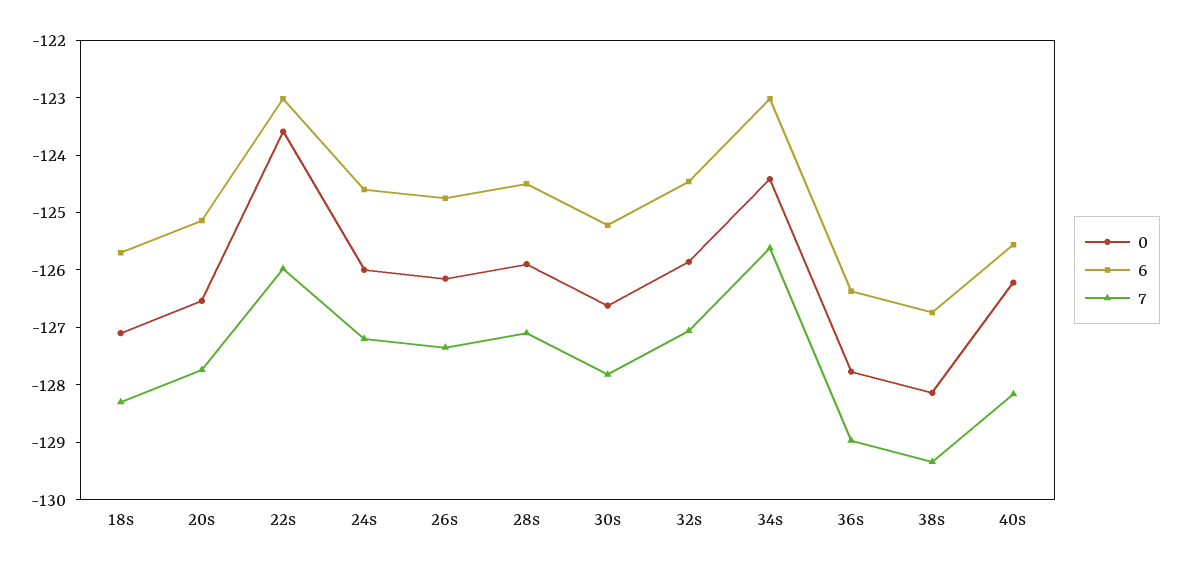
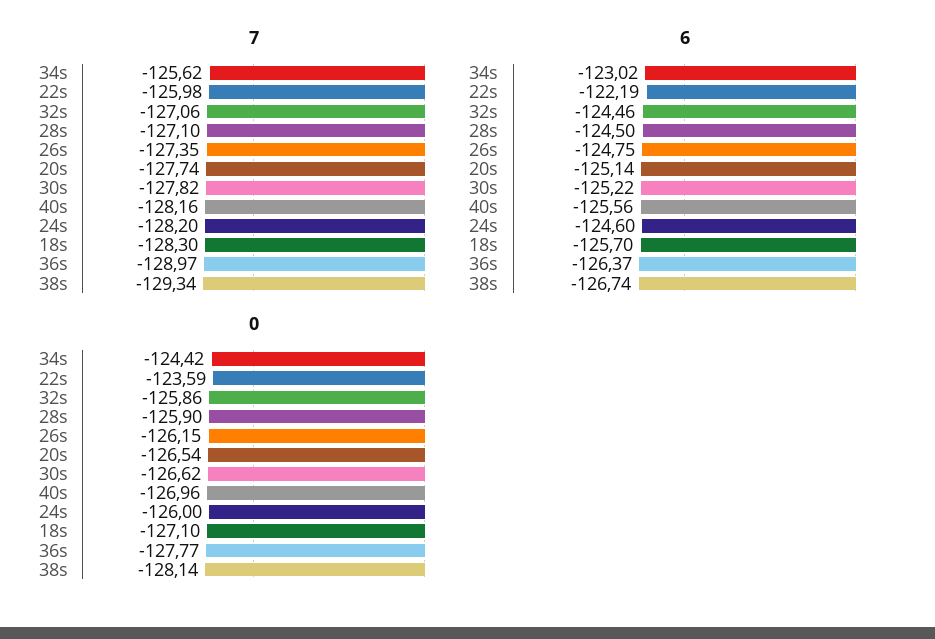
6, 22s: -123 -> -122.19
7, 24s: -127.2 -> -128.2
0, 40s: -126.2 -> -126.96

